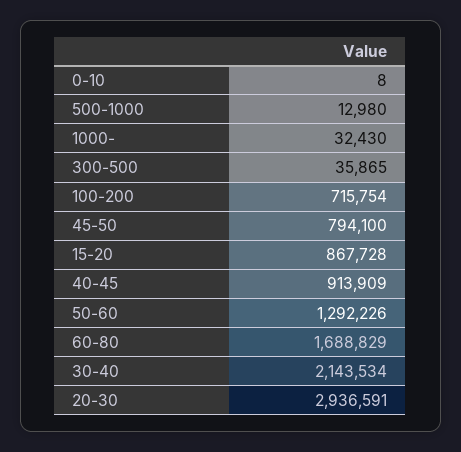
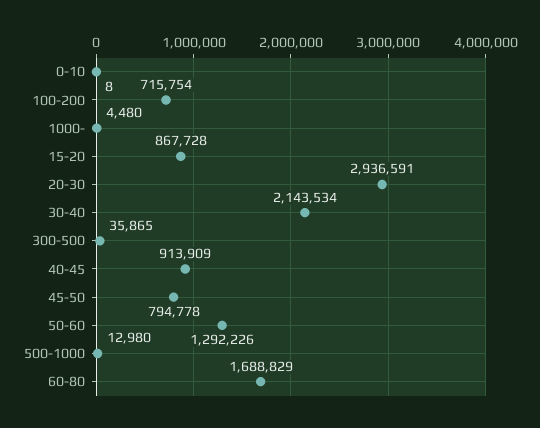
1000-: 32430 -> 4480
45-50: 794100 -> 794778

